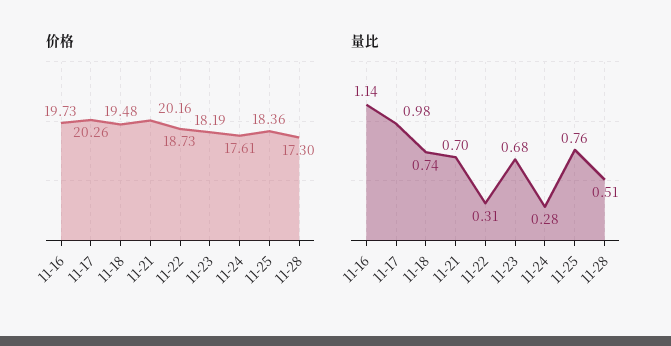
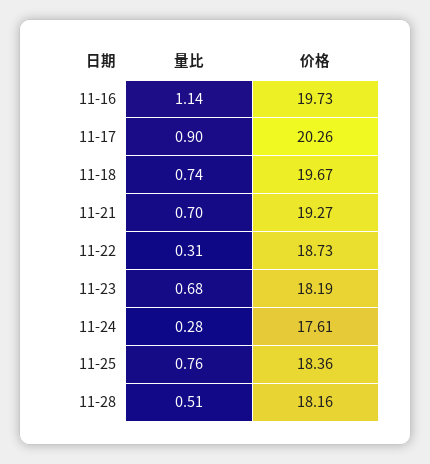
价格, 11-18: 19.48 -> 19.67
价格, 11-21: 20.16 -> 19.27
价格, 11-28: 17.3 -> 18.16
量比, 11-17: 0.98 -> 0.9

